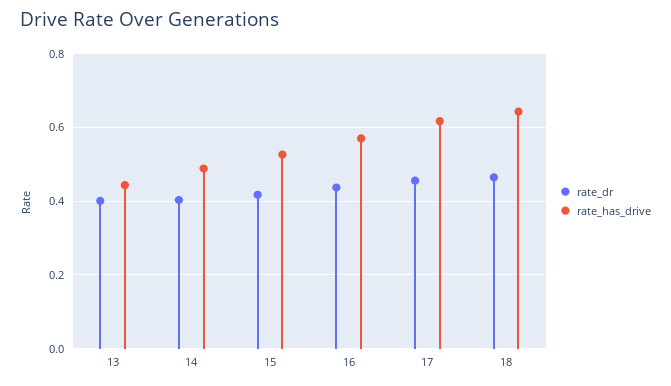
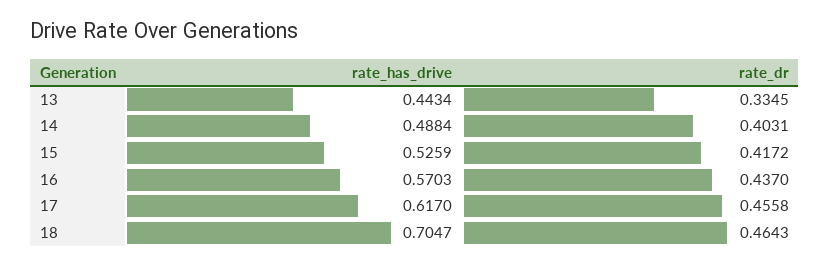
rate_dr, 13: 0.4 -> 0.3345
rate_has_drive, 18: 0.64 -> 0.7047

